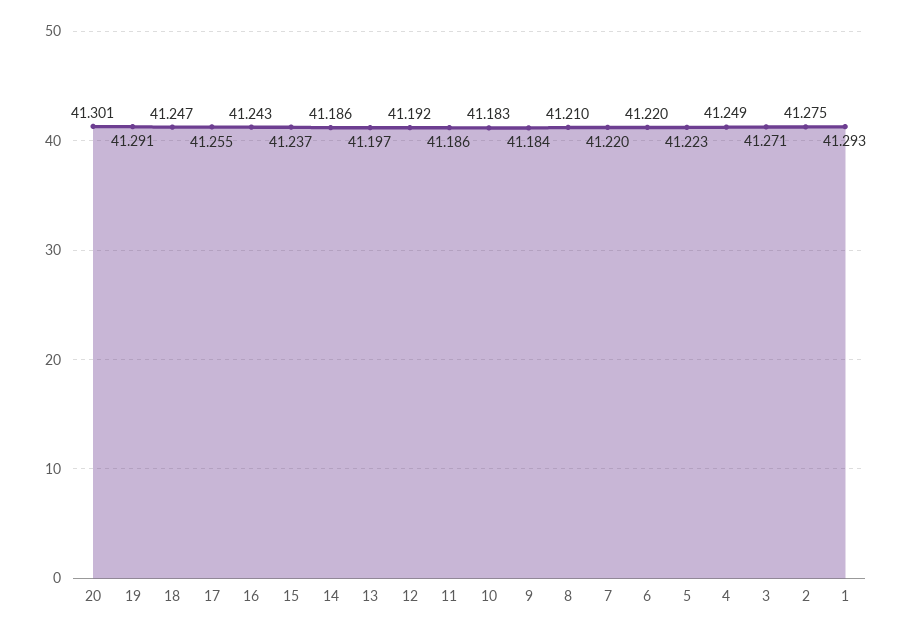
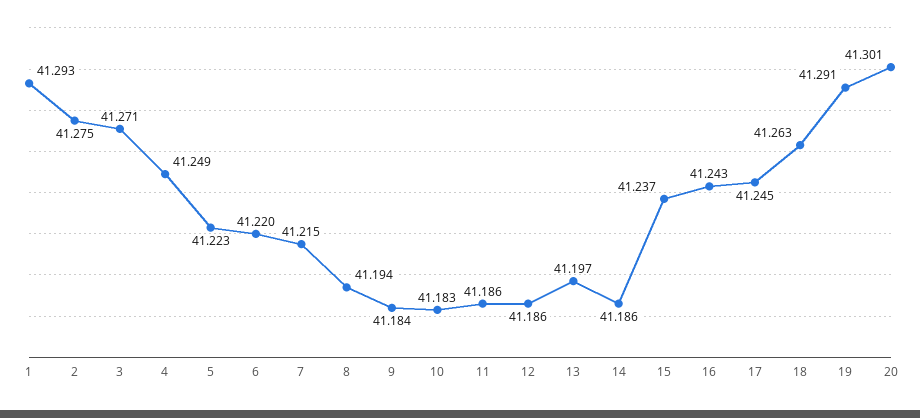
18: 41.247 -> 41.263
17: 41.255 -> 41.245
12: 41.192 -> 41.186
8: 41.21 -> 41.194
7: 41.22 -> 41.215

